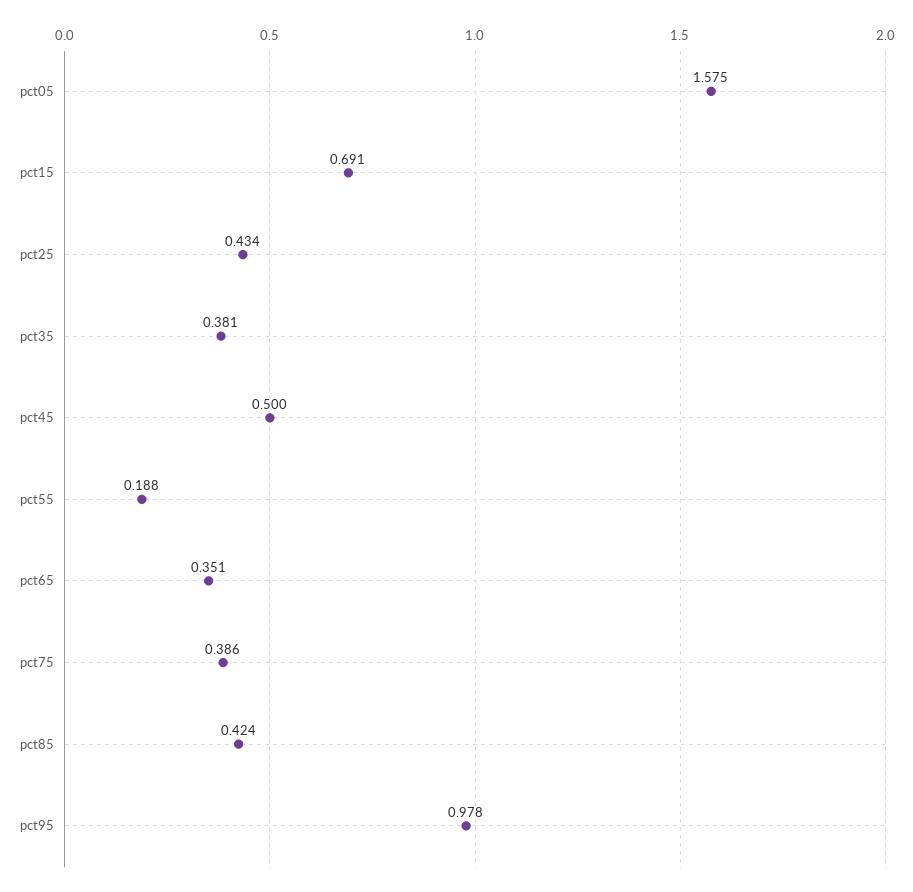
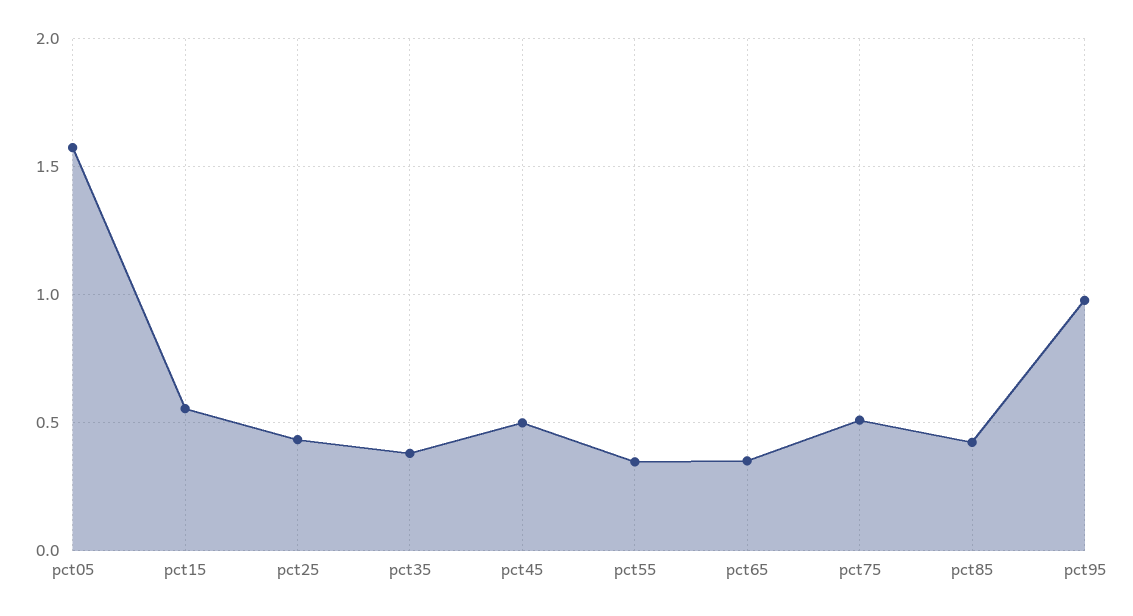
pct15: 0.691 -> 0.55
pct55: 0.188 -> 0.35
pct75: 0.386 -> 0.5

